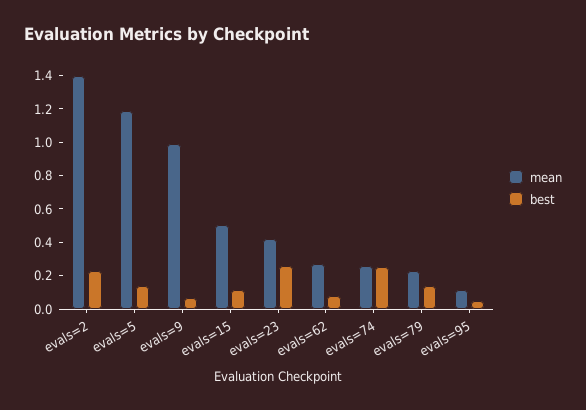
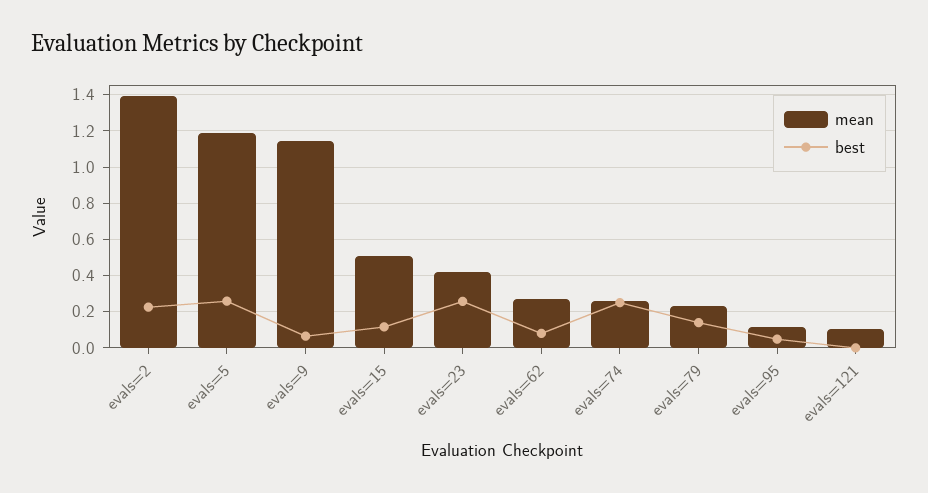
best, evals=5: 0.15 -> 0.25
mean, evals=9: 1 -> 1.15
mean, evals=121: none -> 0.1
best, evals=121: none -> 0

